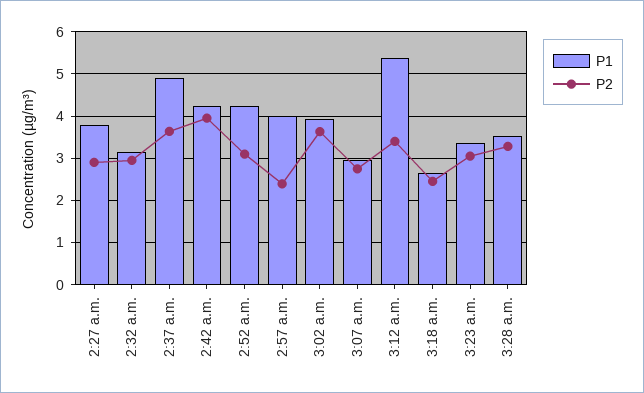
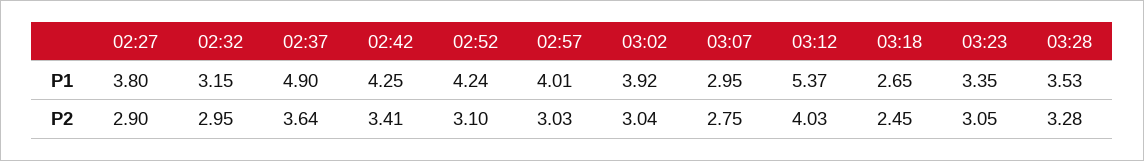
P2, 2:42 a.m.: 4 -> 3.41
P2, 2:57 a.m.: 2.4 -> 3.03
P2, 3:02 a.m.: 3.6 -> 3.04
P2, 3:12 a.m.: 3.4 -> 4.03

